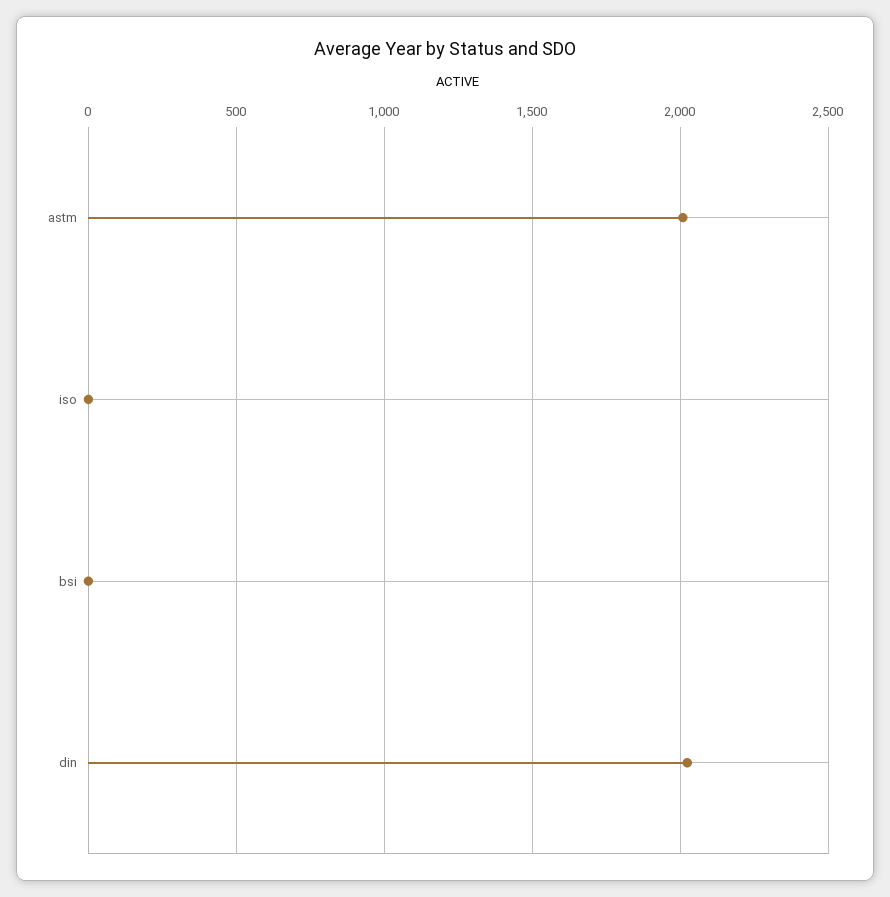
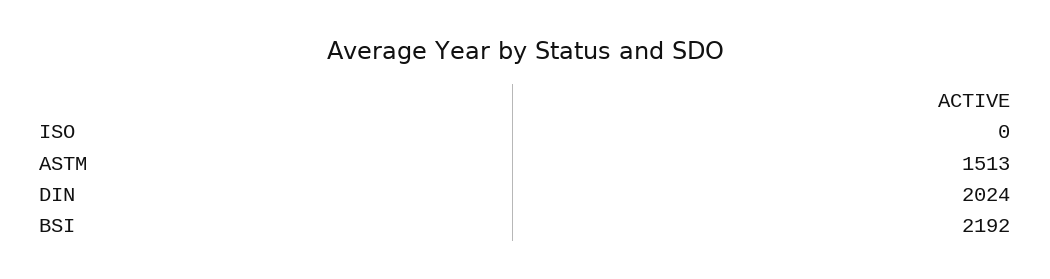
astm: 2000 -> 1513
bsi: 0 -> 2192

